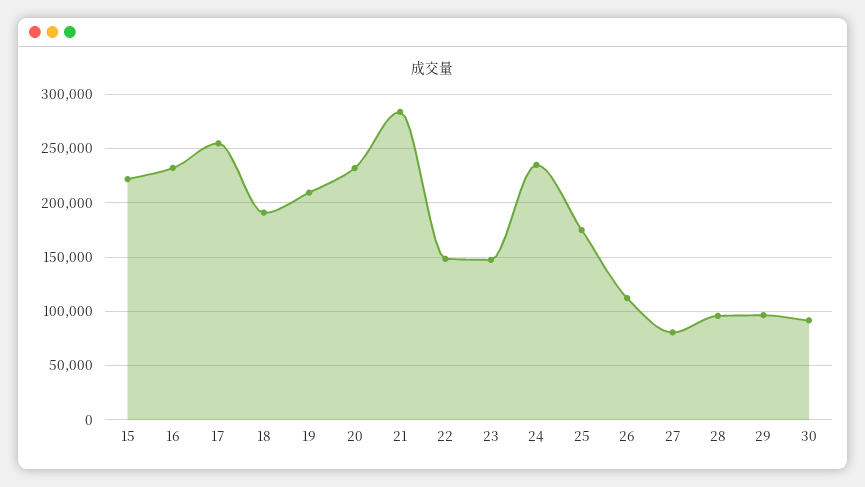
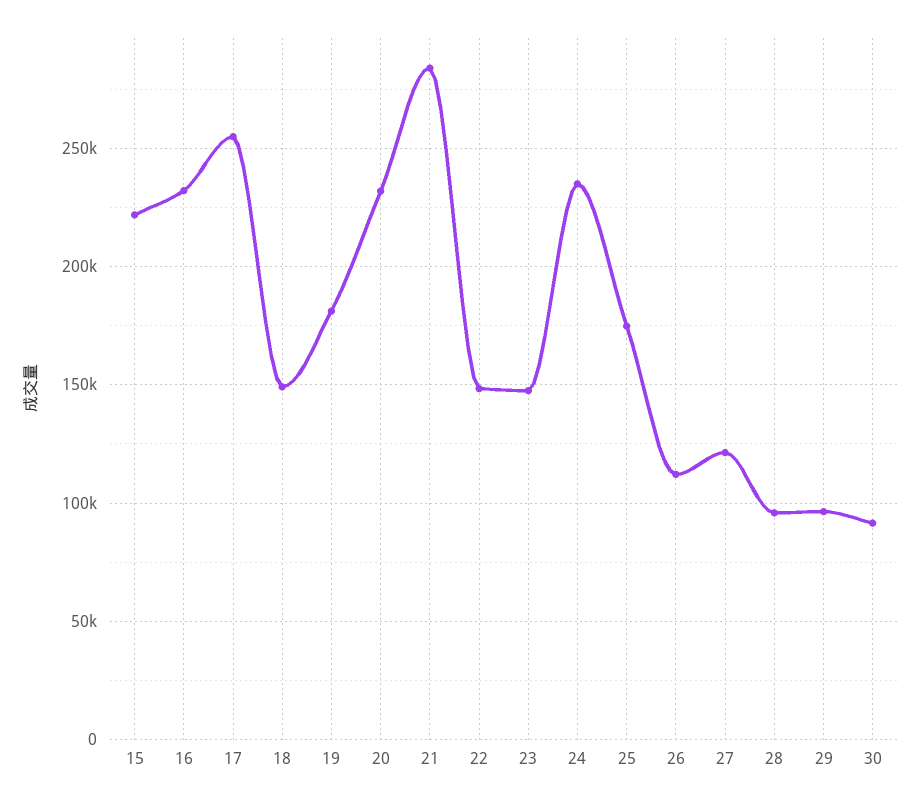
18: 190000 -> 150000
19: 210000 -> 180000
27: 80000 -> 120000

